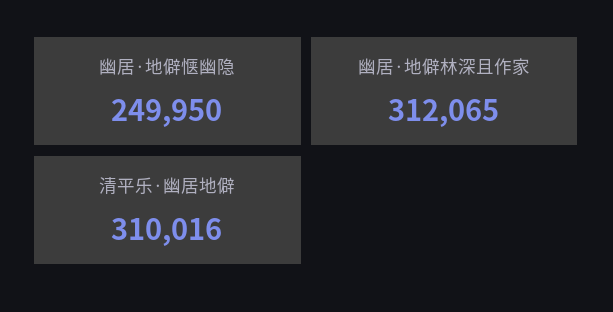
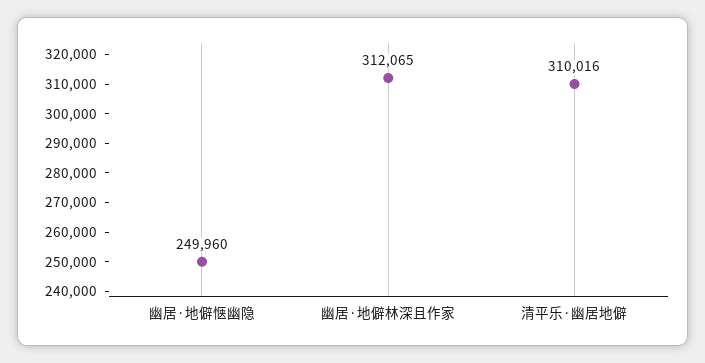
幽居·地僻惬幽隐: 249950 -> 249960

